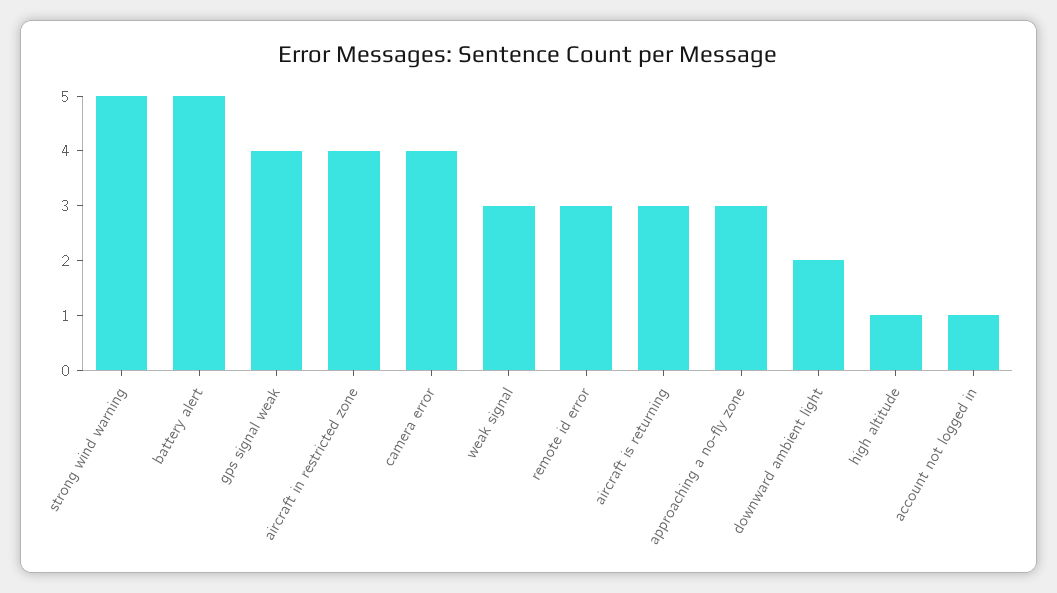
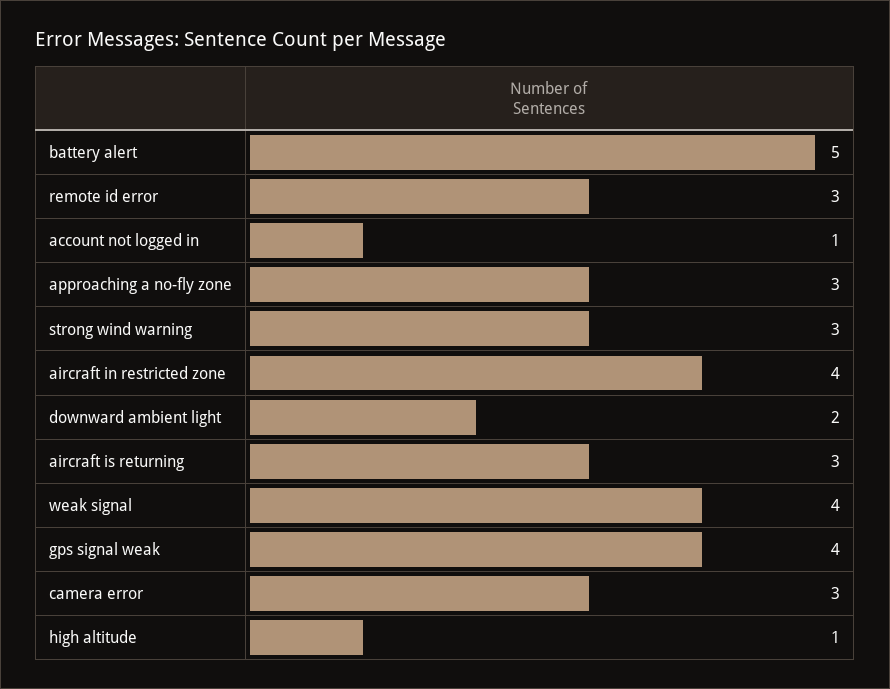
strong wind warning: 5 -> 3
camera error: 4 -> 3
weak signal: 3 -> 4

